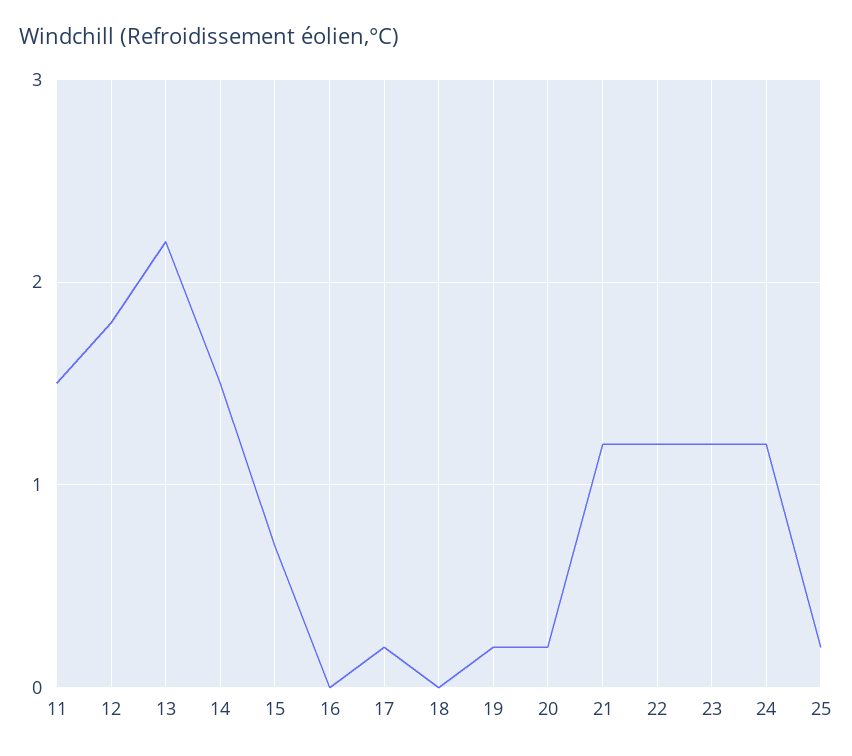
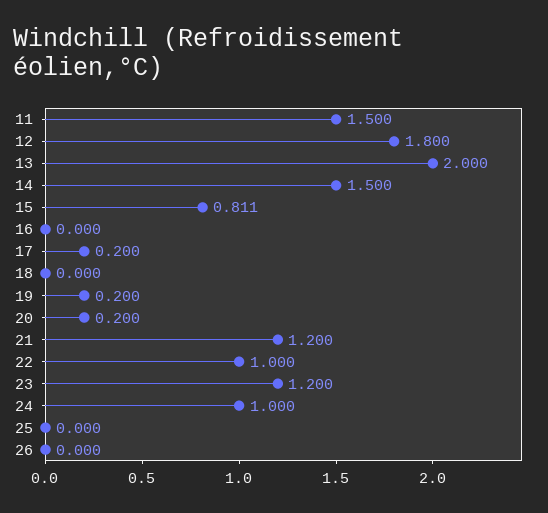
13: 2.2 -> 2
15: 0.7 -> 0.811
22: 1.2 -> 1
24: 1.2 -> 1
25: 0.2 -> 0
26: none -> 0

